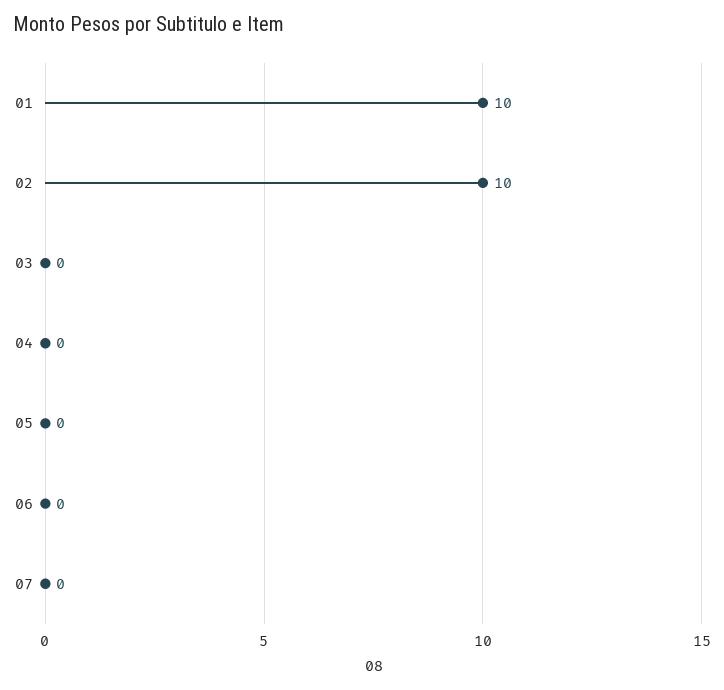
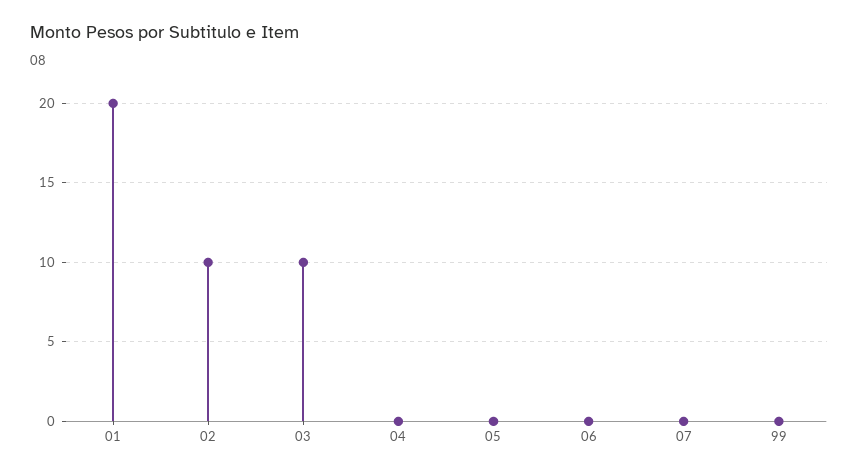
01: 10 -> 20
03: 0 -> 10
99: none -> 0

